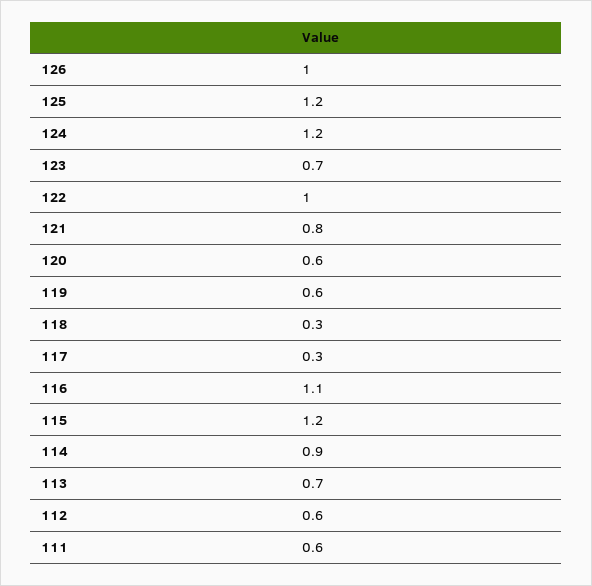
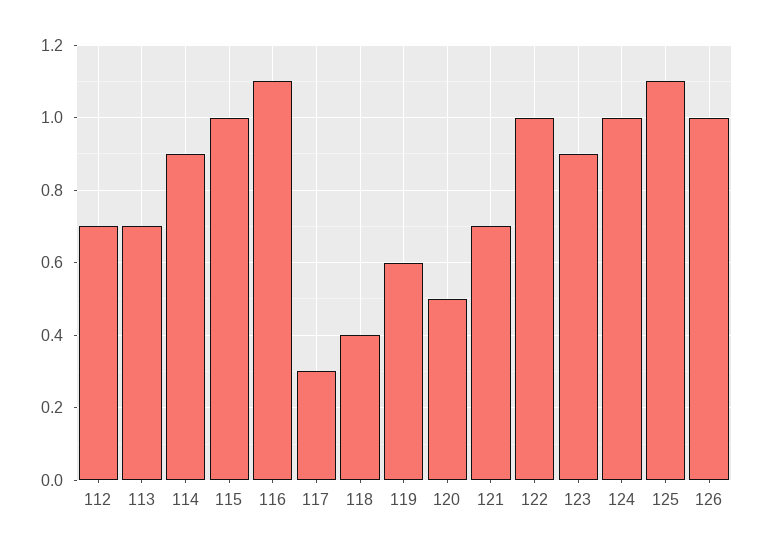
125: 1.2 -> 1.1
124: 1.2 -> 1
123: 0.7 -> 0.9
121: 0.8 -> 0.7
120: 0.6 -> 0.5
118: 0.3 -> 0.4
115: 1.2 -> 1
112: 0.6 -> 0.7
111: 0.6 -> none

